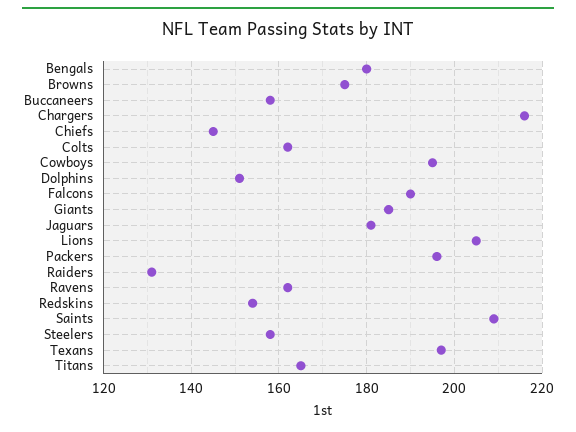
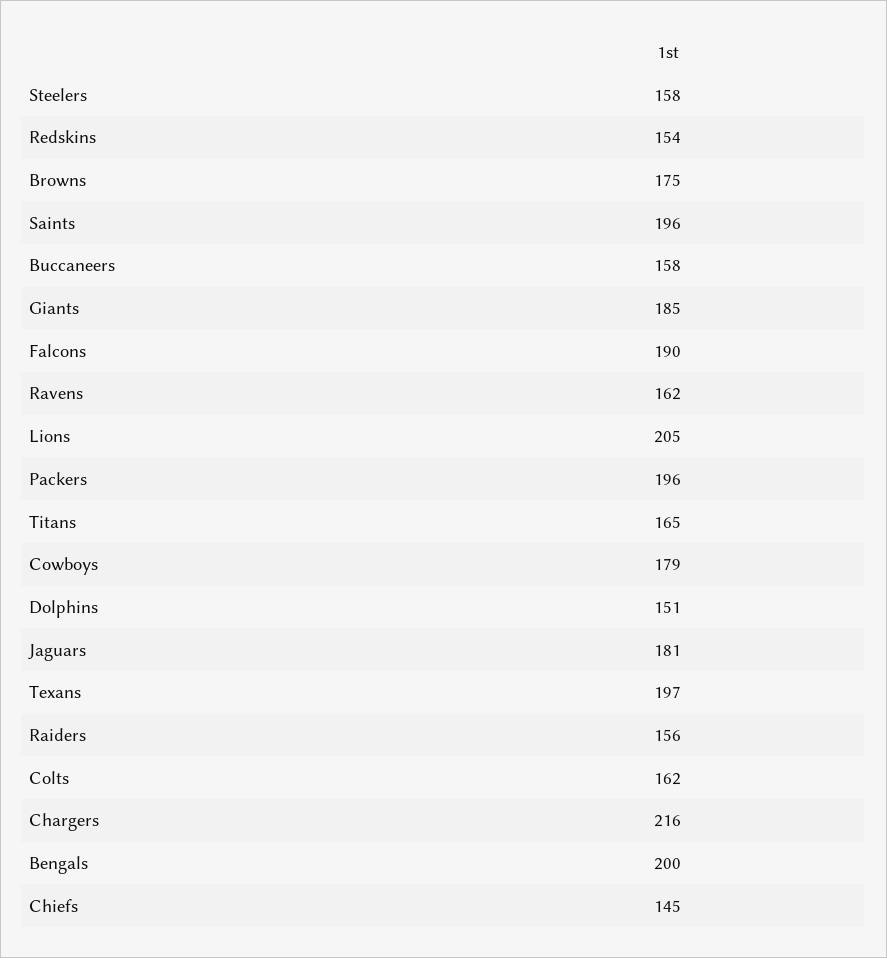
Bengals: 180 -> 200
Cowboys: 195 -> 179
Raiders: 130 -> 156
Saints: 210 -> 196

